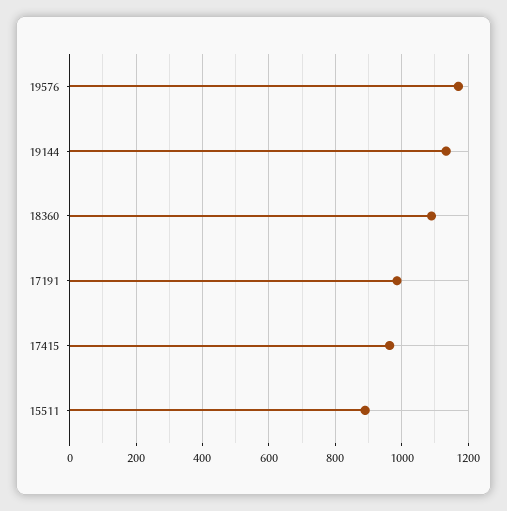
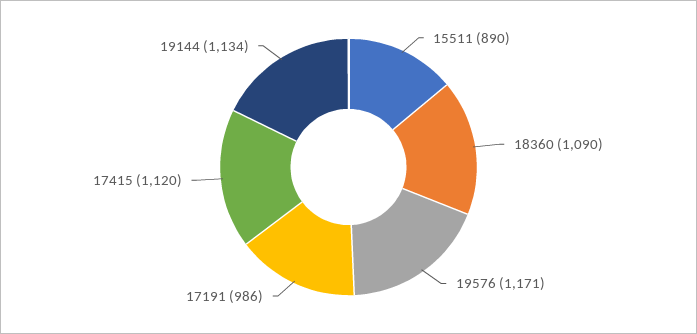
17415: 960 -> 1120

